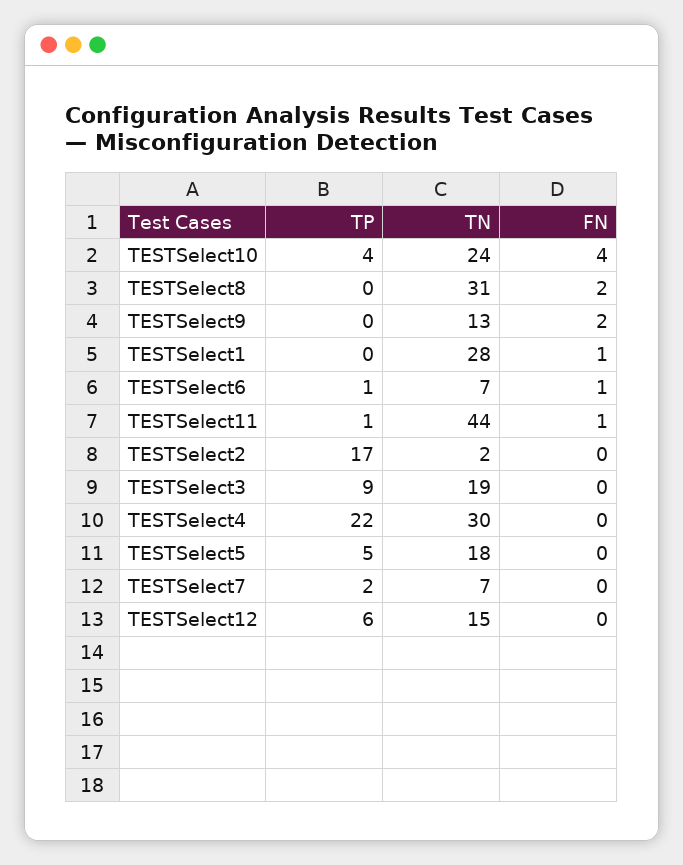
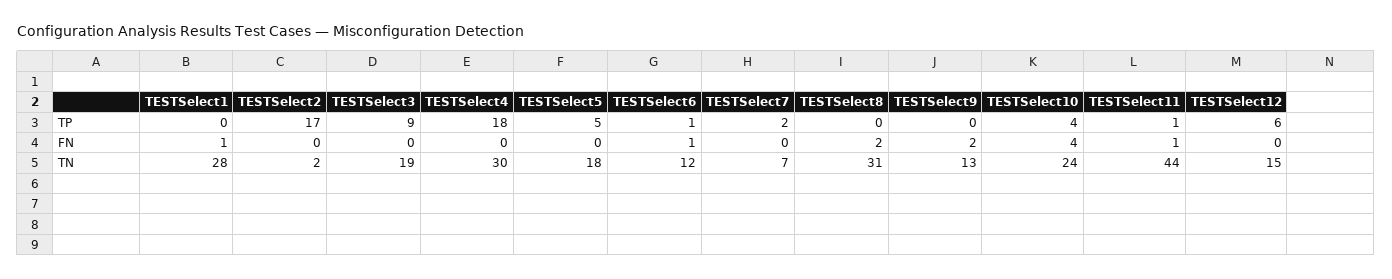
TN, TESTSelect6: 7 -> 12
TP, TESTSelect4: 22 -> 18

